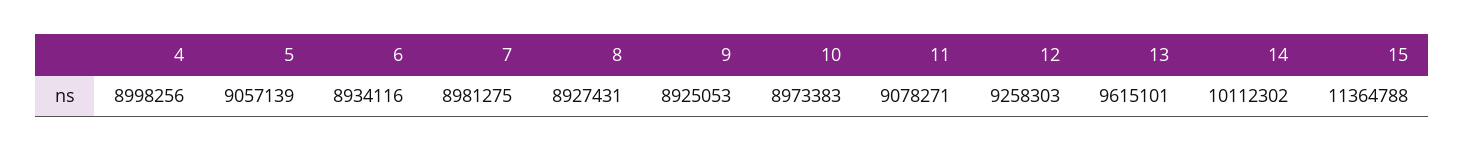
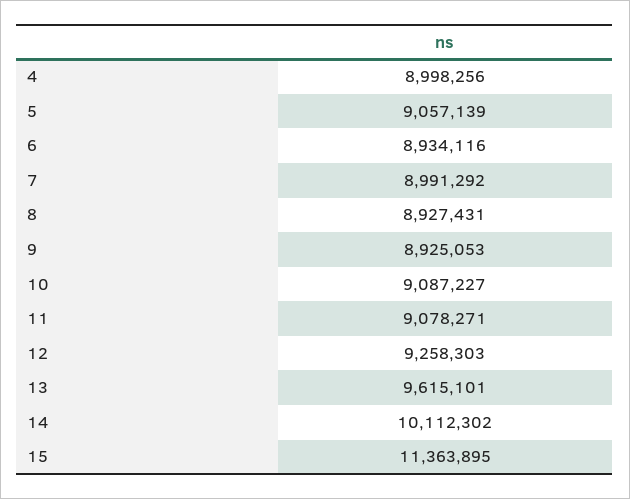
7: 8981275 -> 8991292
10: 8973383 -> 9087227
15: 11364788 -> 11363895

